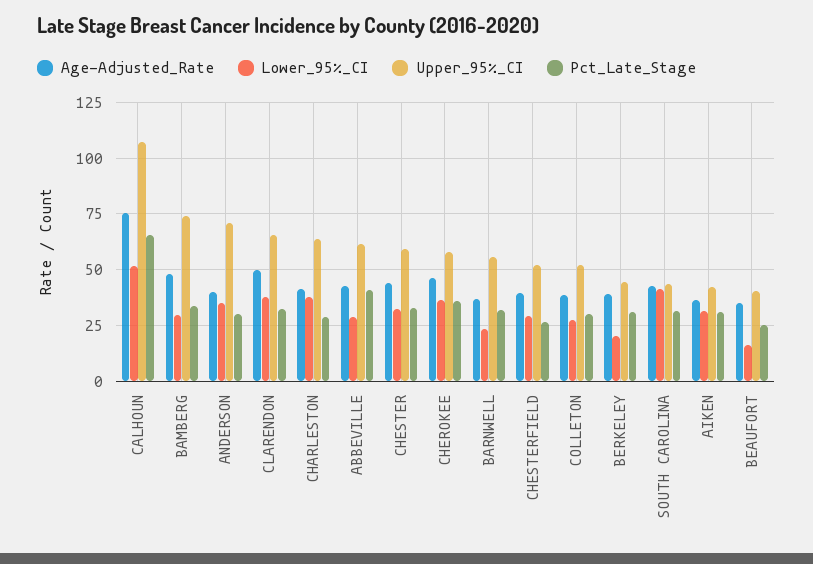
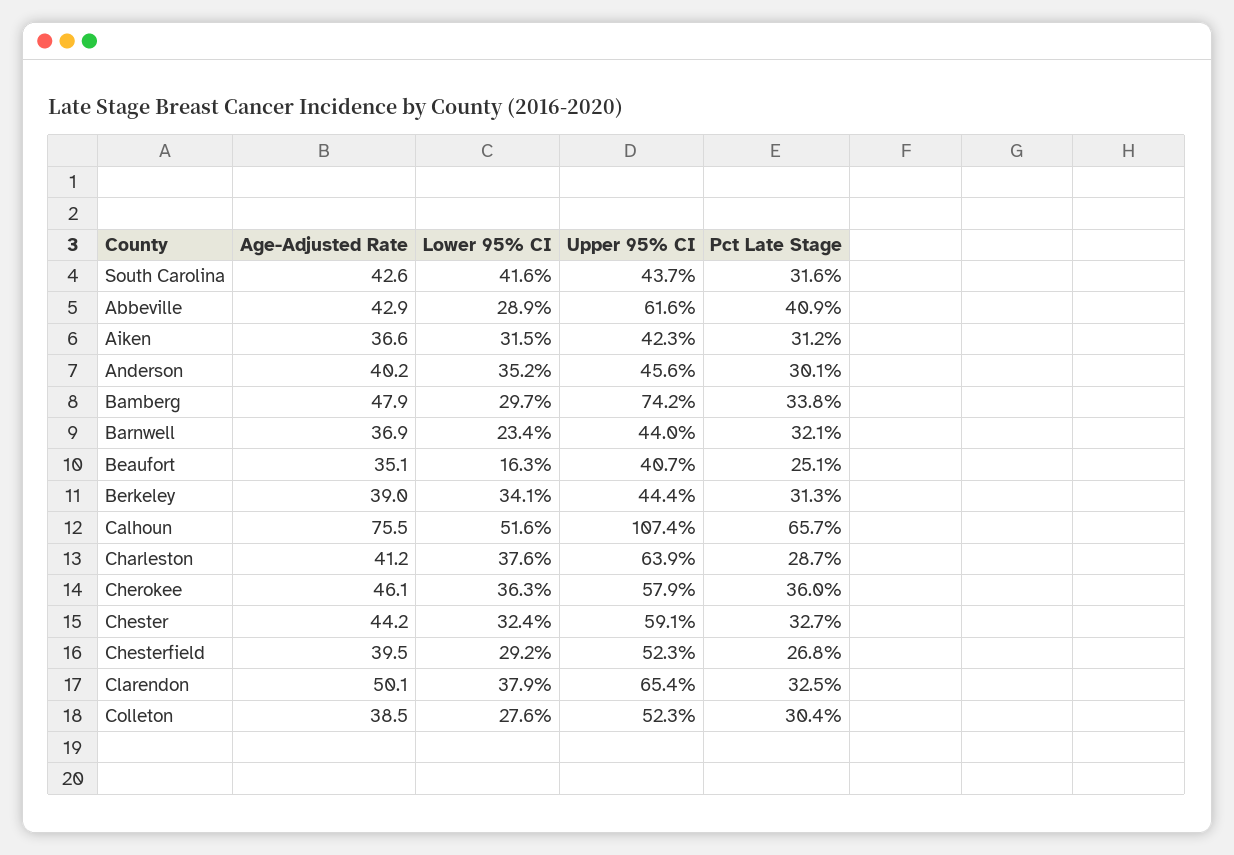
Upper_95%_CI, ANDERSON: 70 -> 45.6
Upper_95%_CI, BARNWELL: 55 -> 44
Lower_95%_CI, BERKELEY: 20 -> 34.1

